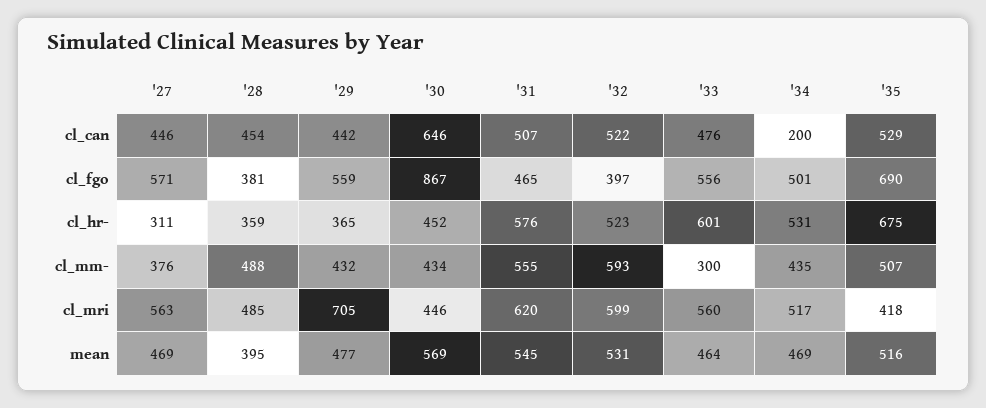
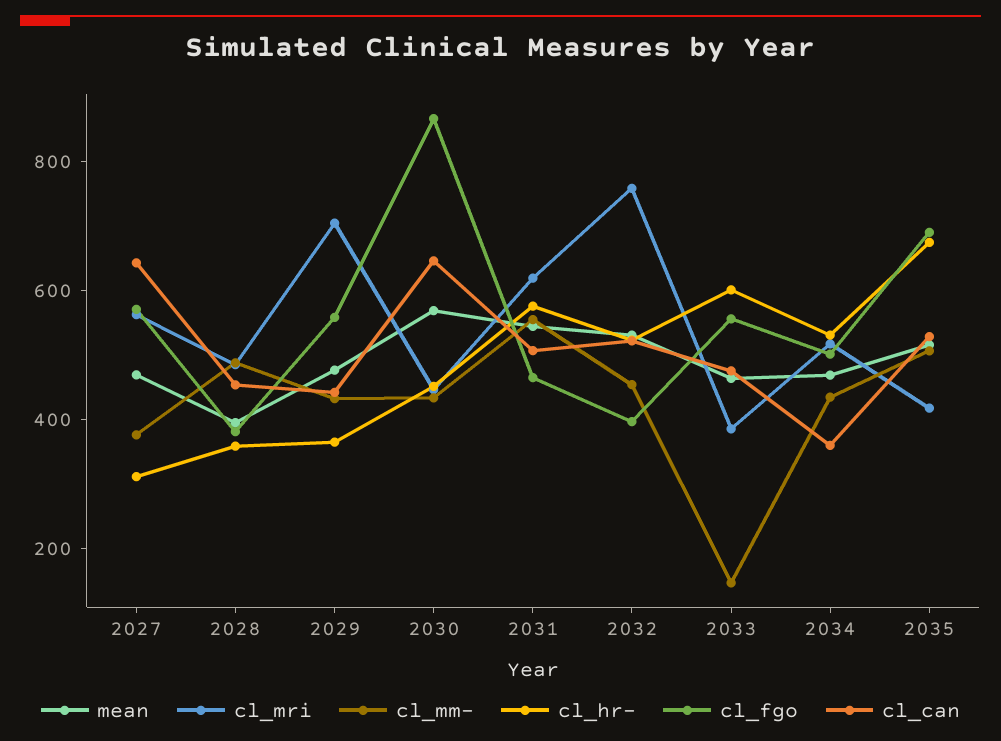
cl_can, '27: 446 -> 650
cl_can, '34: 200 -> 350
cl_mm-, '32: 593 -> 450
cl_mm-, '33: 300 -> 150
cl_mri, '32: 599 -> 750
cl_mri, '33: 560 -> 400

